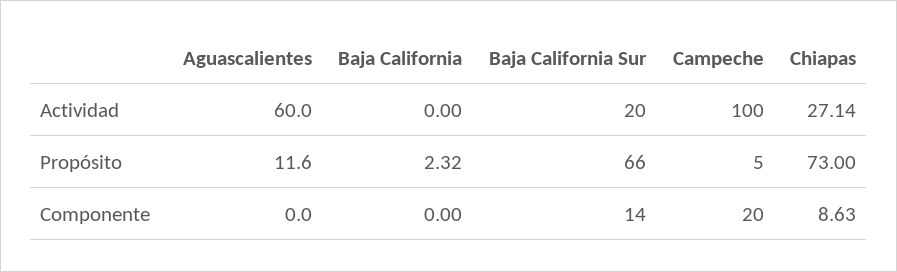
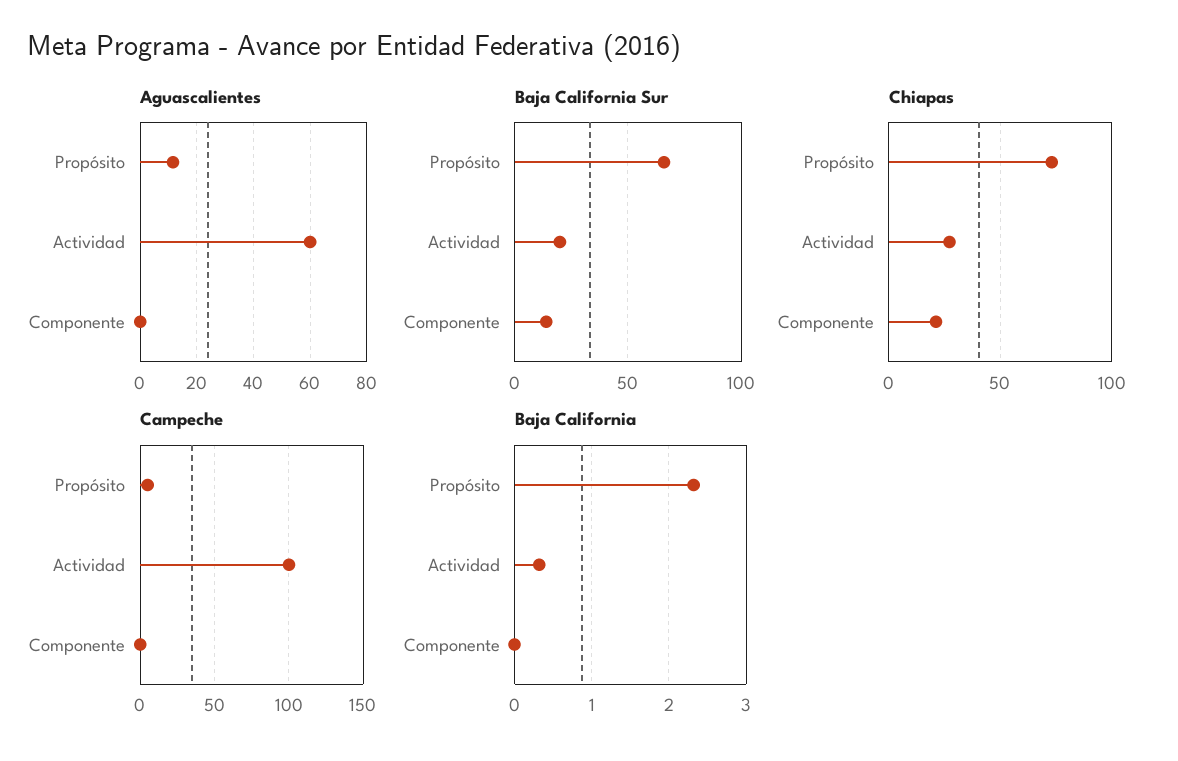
Baja California, Actividad: 0 -> 0.3
Campeche, Componente: 20 -> 0
Chiapas, Componente: 8.63 -> 20

